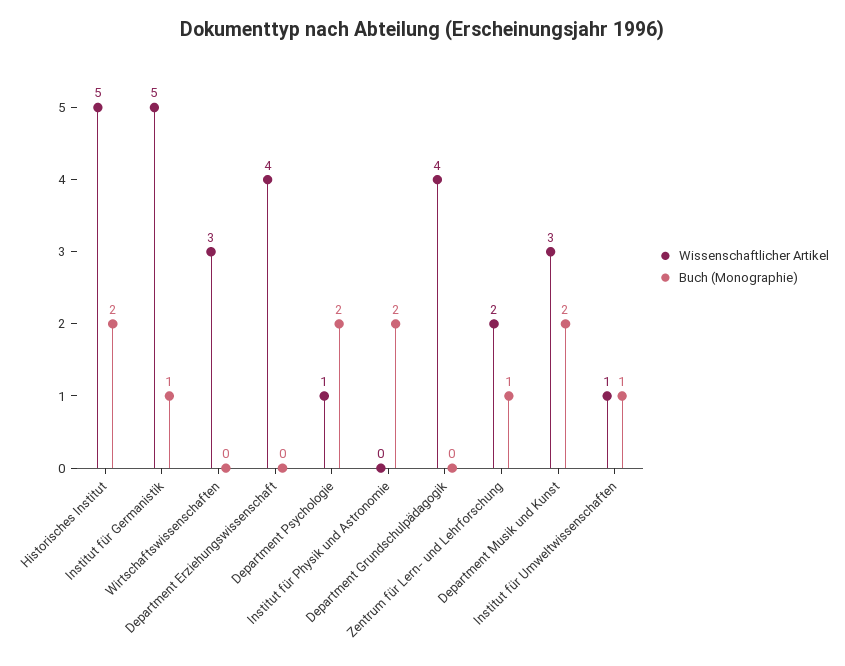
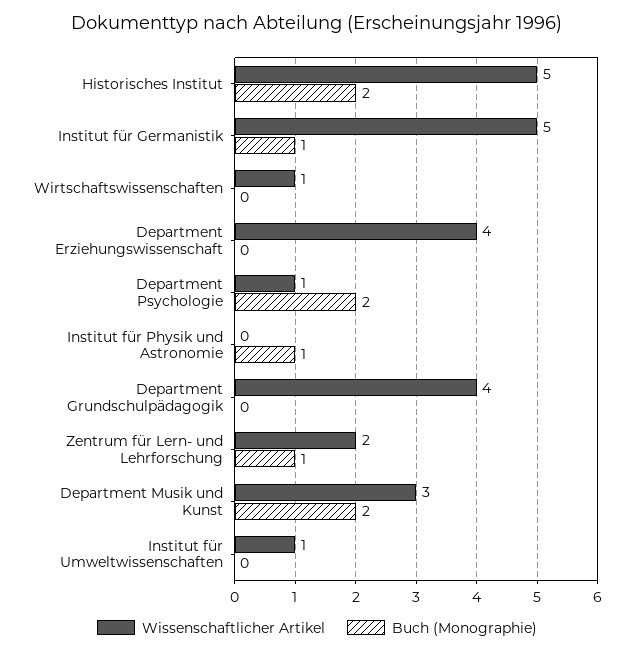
Wissenschaftlicher Artikel, Wirtschaftswissenschaften: 3 -> 1
Buch (Monographie), Institut für Physik und Astronomie: 2 -> 1
Buch (Monographie), Institut für Umweltwissenschaften: 1 -> 0

